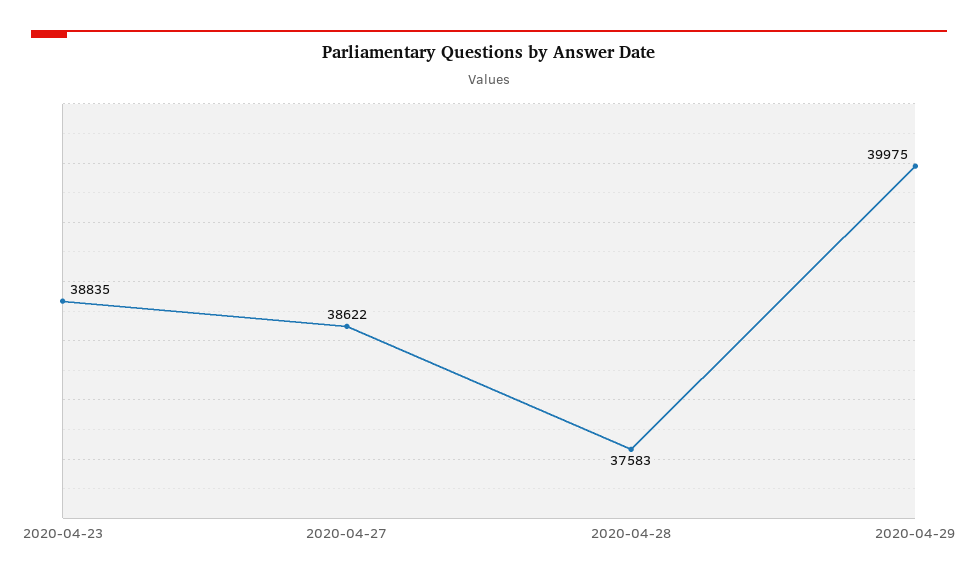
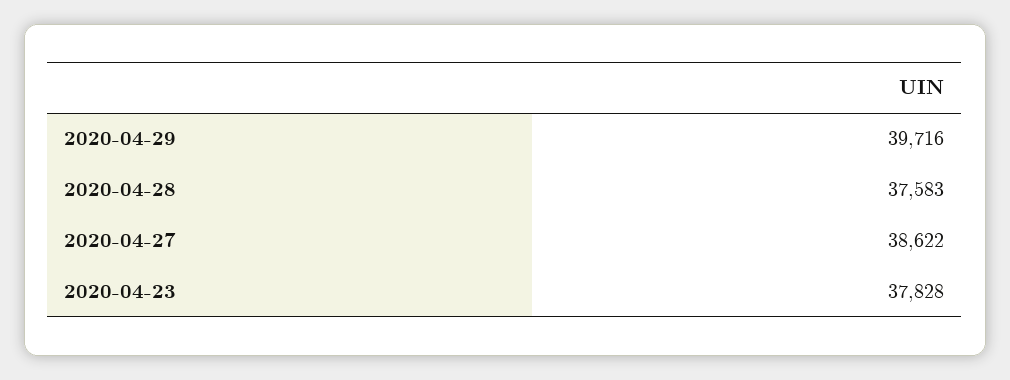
2020-04-23: 38835 -> 37828
2020-04-29: 39975 -> 39716

